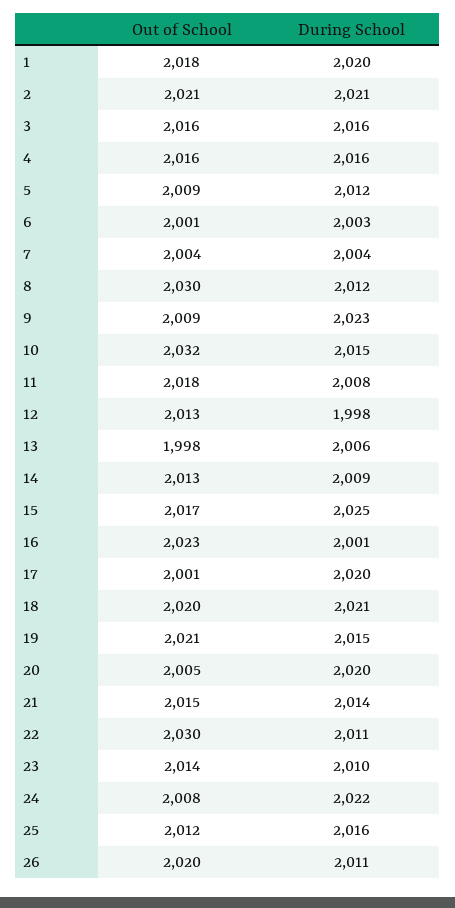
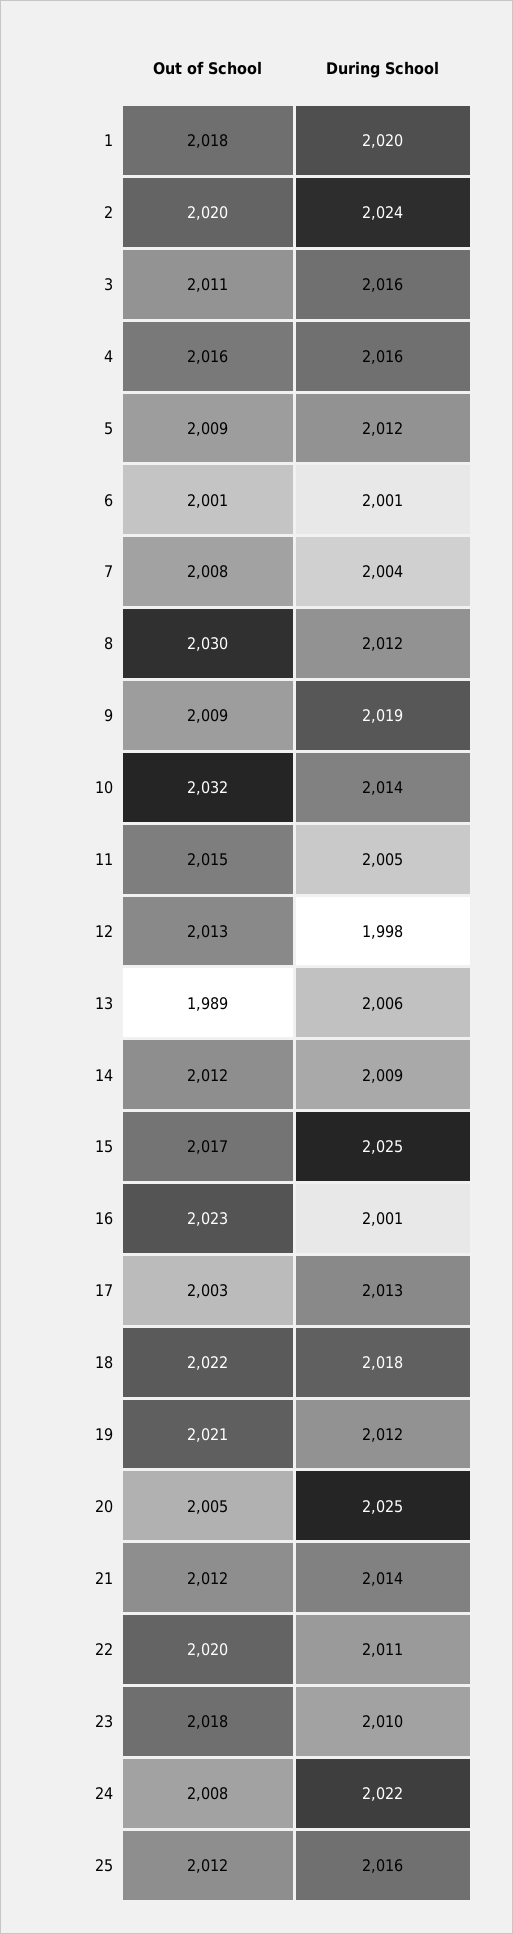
Out of School, 2: 2021 -> 2020
During School, 2: 2021 -> 2024
Out of School, 3: 2016 -> 2011
During School, 6: 2003 -> 2001
Out of School, 7: 2004 -> 2008
During School, 9: 2023 -> 2019
During School, 10: 2015 -> 2014
Out of School, 11: 2018 -> 2015
During School, 11: 2008 -> 2005
Out of School, 13: 1998 -> 1989
Out of School, 14: 2013 -> 2012
Out of School, 17: 2001 -> 2003
During School, 17: 2020 -> 2013
Out of School, 18: 2020 -> 2022
During School, 18: 2021 -> 2018
During School, 19: 2015 -> 2012
During School, 20: 2020 -> 2025
Out of School, 21: 2015 -> 2012
Out of School, 22: 2030 -> 2020
Out of School, 23: 2014 -> 2018
Out of School, 26: 2020 -> none
During School, 26: 2011 -> none

